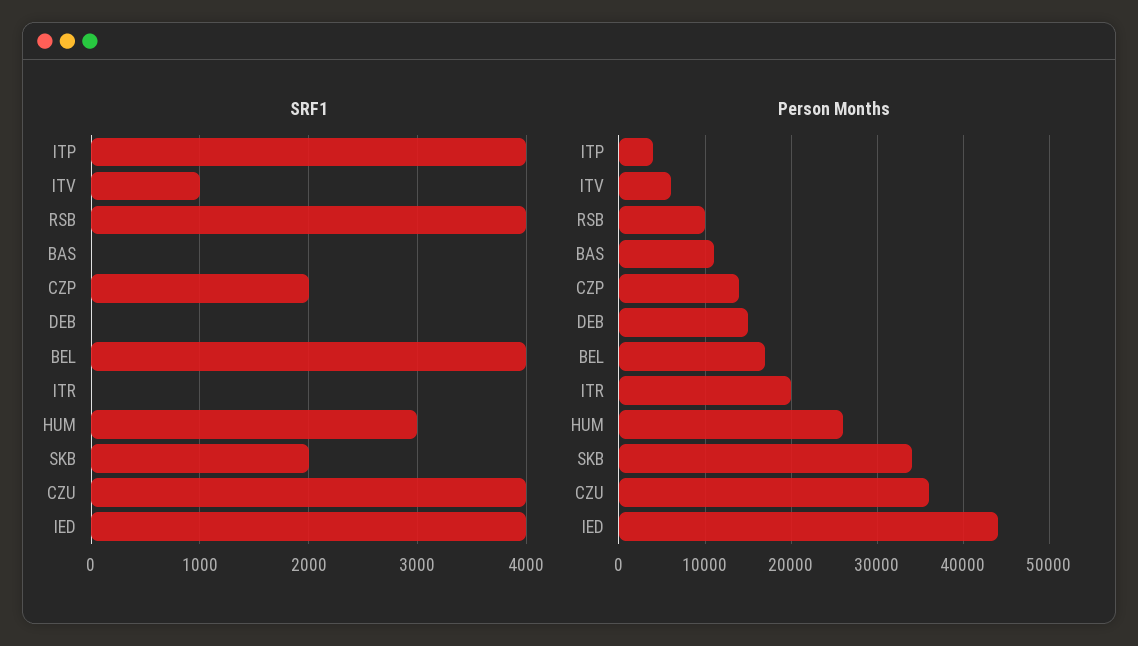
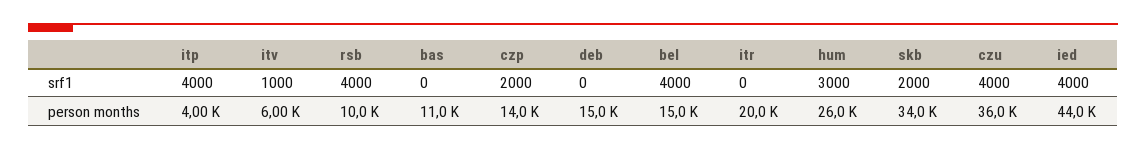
Person Months, BEL: 17000 -> 15000

